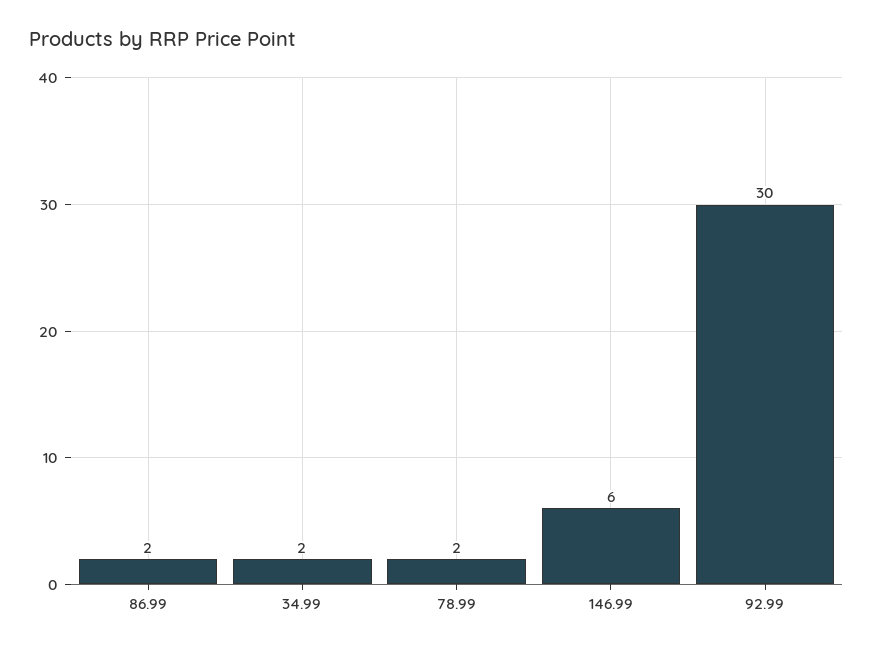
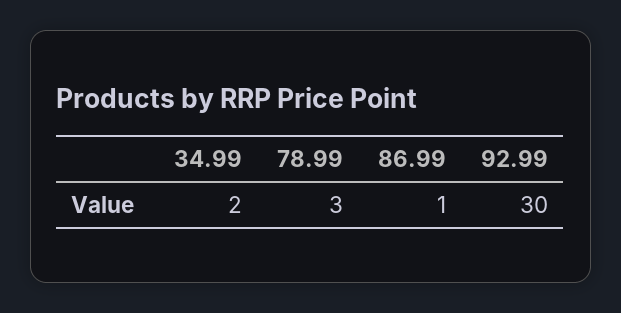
86.99: 2 -> 1
78.99: 2 -> 3
146.99: 6 -> none

